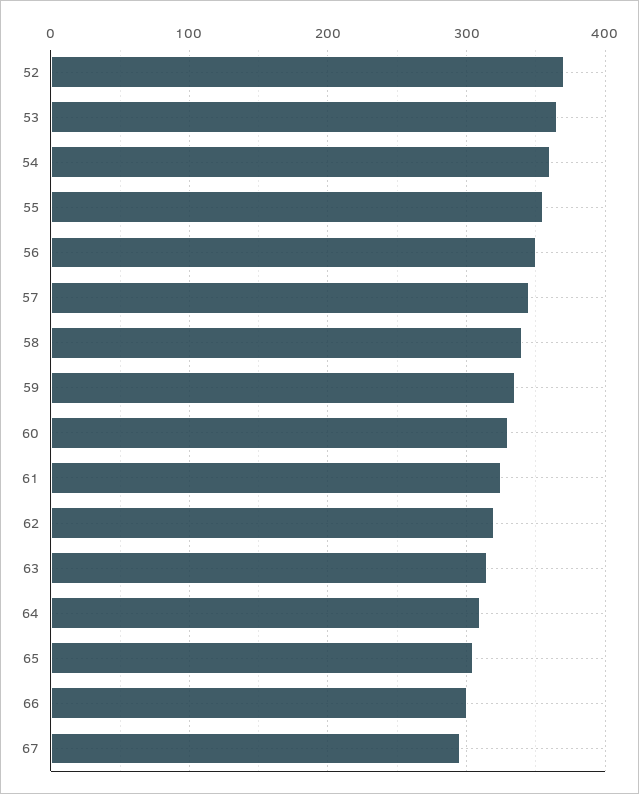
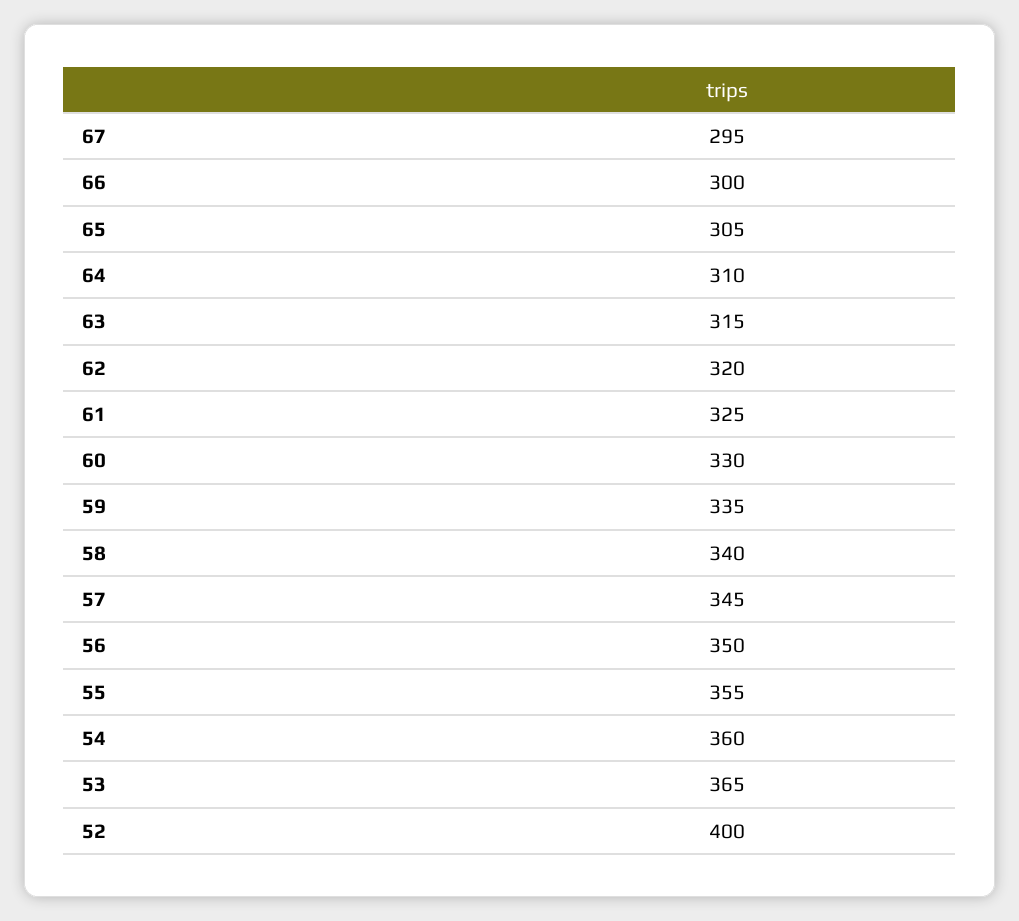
52: 370 -> 400

